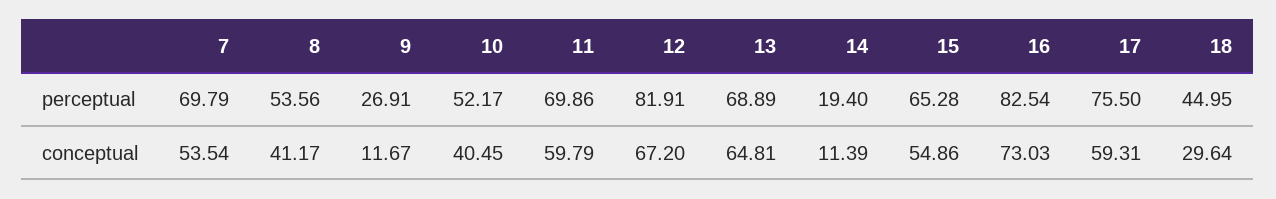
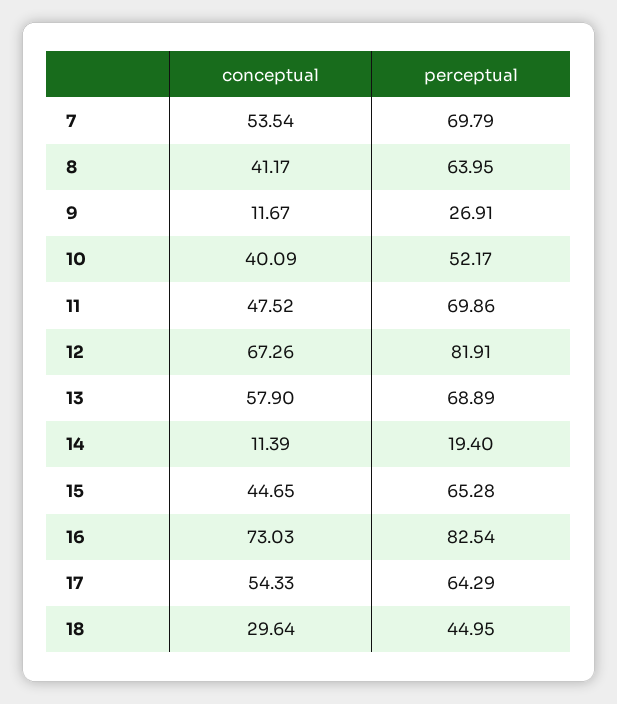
8, perceptual: 53.56 -> 63.95
17, perceptual: 75.5 -> 64.29
10, conceptual: 40.45 -> 40.09
11, conceptual: 59.79 -> 47.52
12, conceptual: 67.2 -> 67.26
13, conceptual: 64.81 -> 57.9
15, conceptual: 54.86 -> 44.65
17, conceptual: 59.31 -> 54.33

